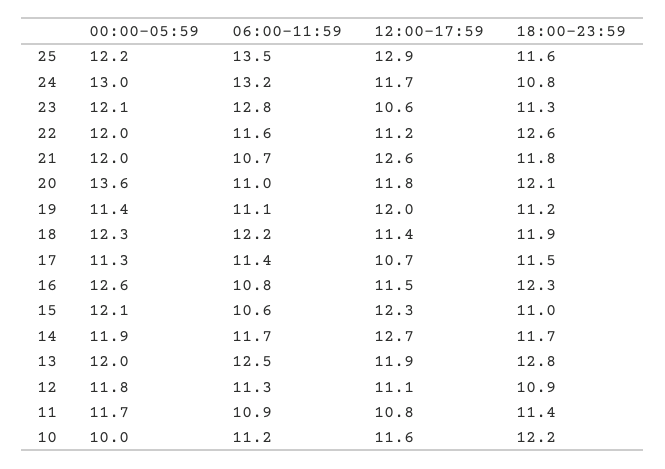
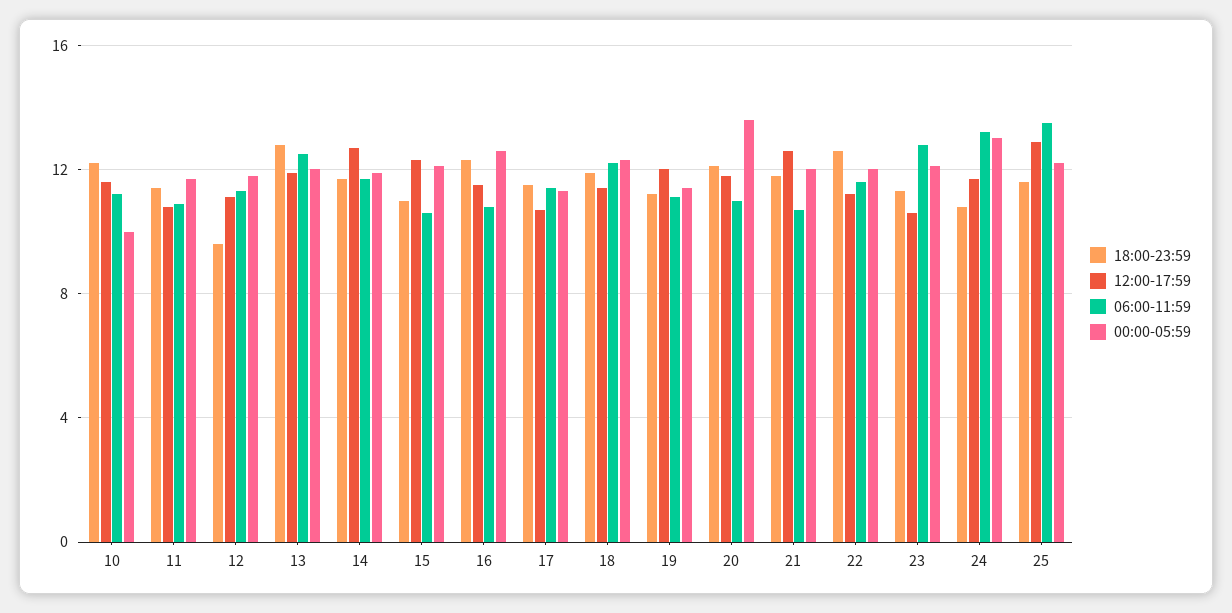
18:00-23:59, 12: 10.9 -> 9.5

